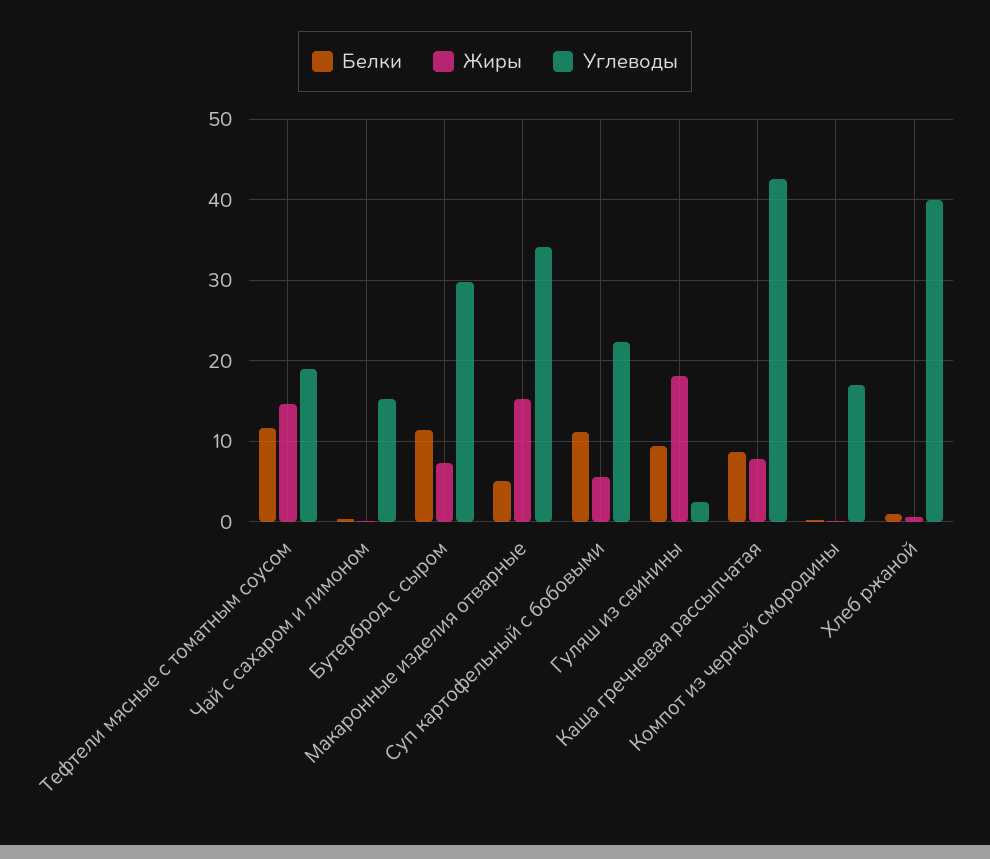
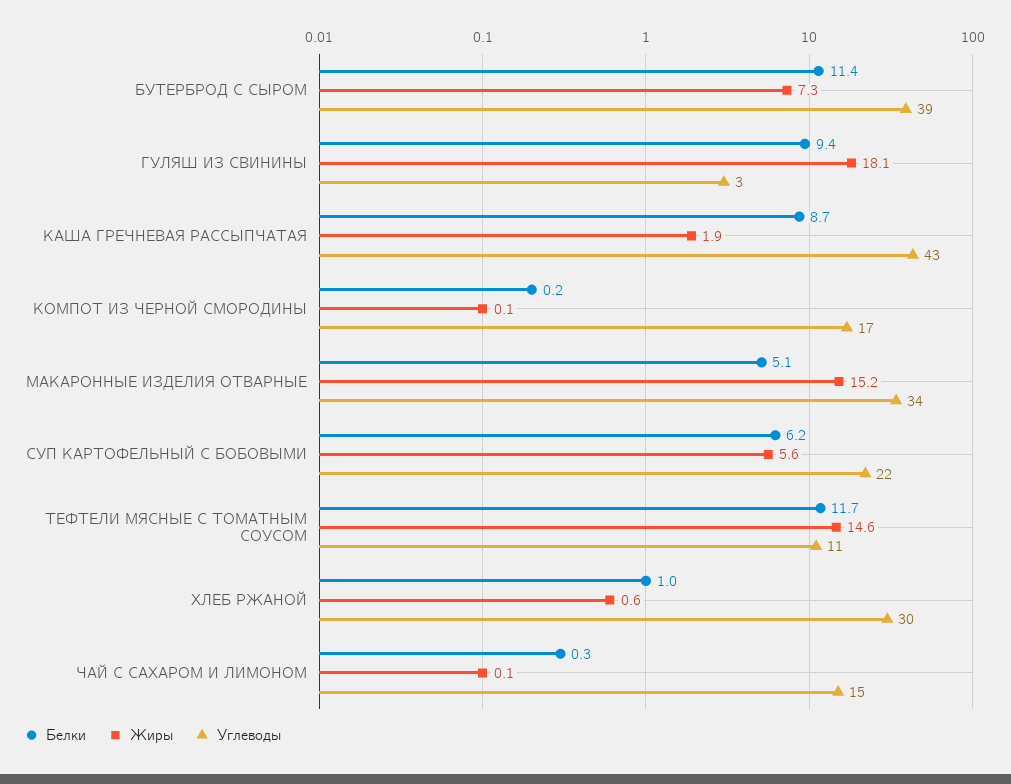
Углеводы, Тефтели мясные с томатным соусом: 19 -> 11
Углеводы, Бутерброд с сыром: 30 -> 39
Белки, Суп картофельный с бобовыми: 11 -> 6.2
Жиры, Каша гречневая рассыпчатая: 8 -> 1.9
Углеводы, Хлеб ржаной: 40 -> 30

